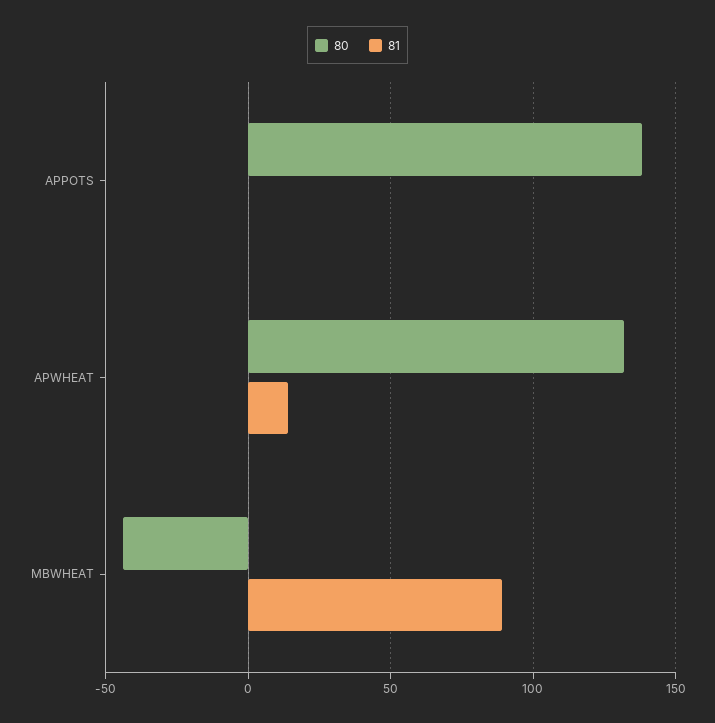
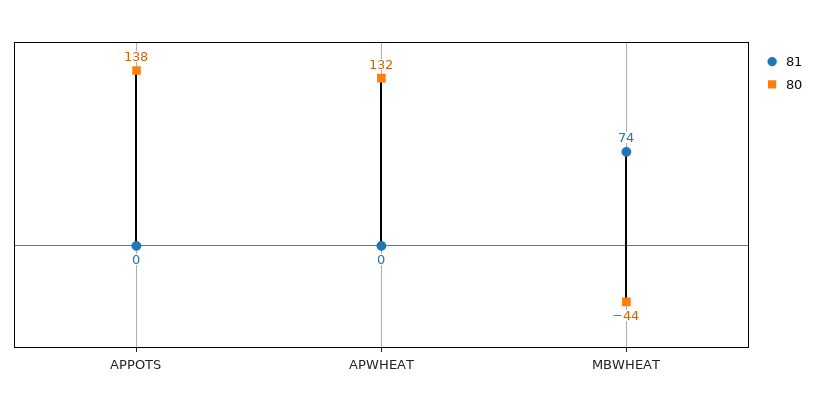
81, APWHEAT: 15 -> 0
81, MBWHEAT: 90 -> 74

